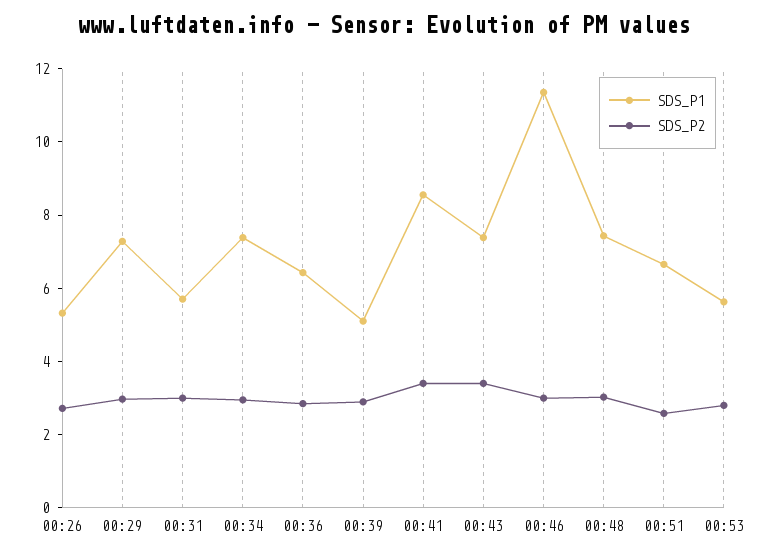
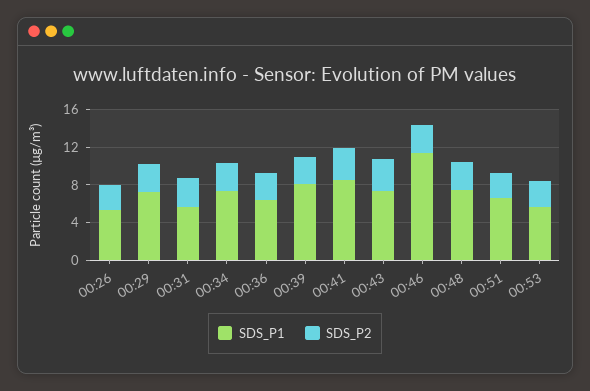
SDS_P1, 00:39: 5 -> 8

